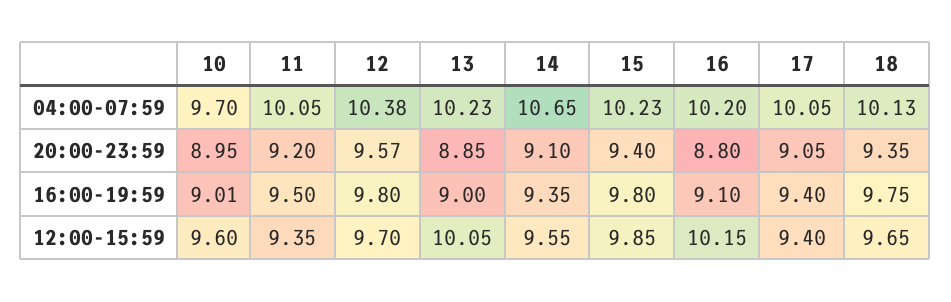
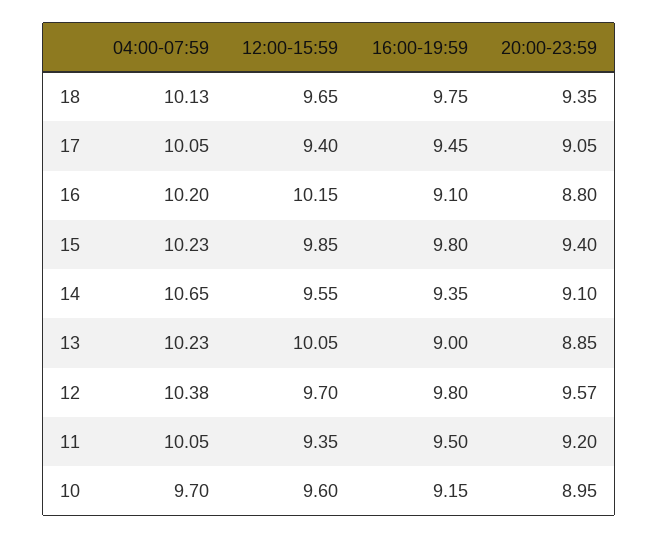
10, 16:00-19:59: 9.01 -> 9.15
17, 16:00-19:59: 9.4 -> 9.45

